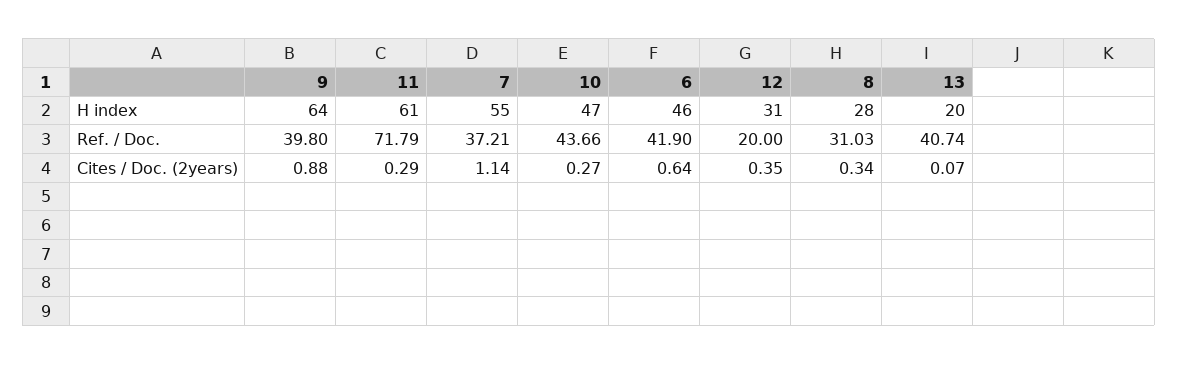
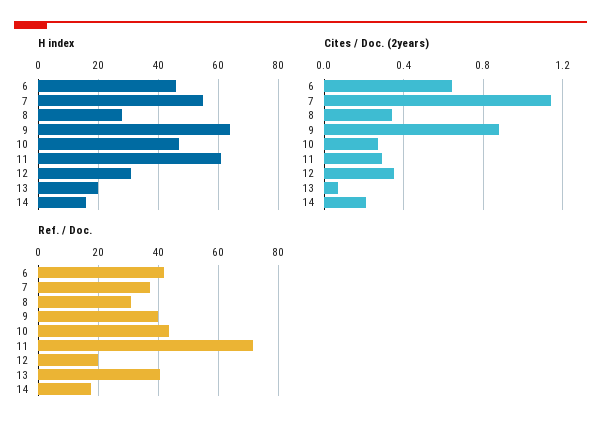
H index, 14: none -> 15
Cites / Doc. (2years), 14: none -> 0.2
Ref. / Doc., 14: none -> 17.5

